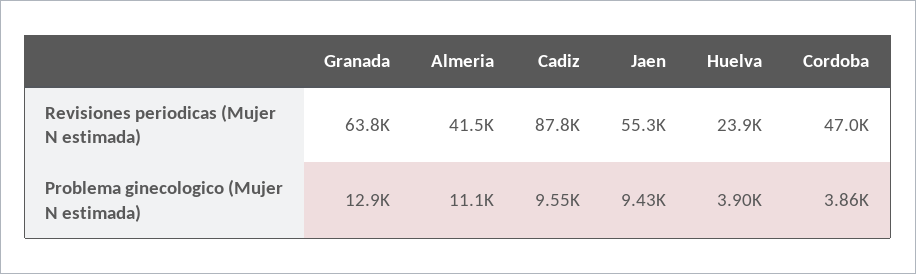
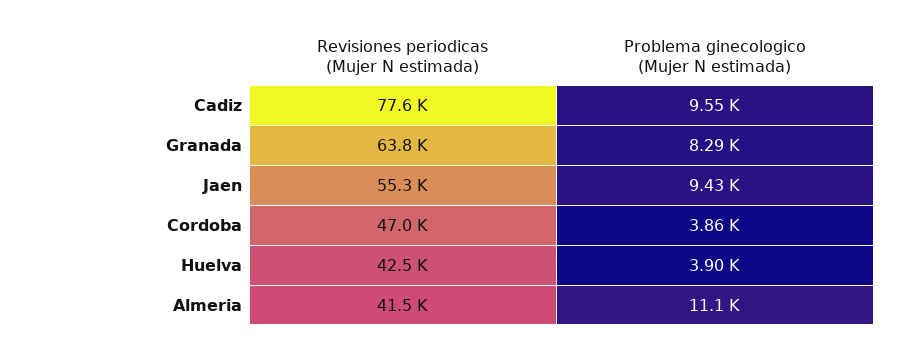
Cadiz, Revisiones periodicas (Mujer N estimada): 87800 -> 77600
Huelva, Revisiones periodicas (Mujer N estimada): 23900 -> 42500
Granada, Problema ginecologico (Mujer N estimada): 12900 -> 8290

